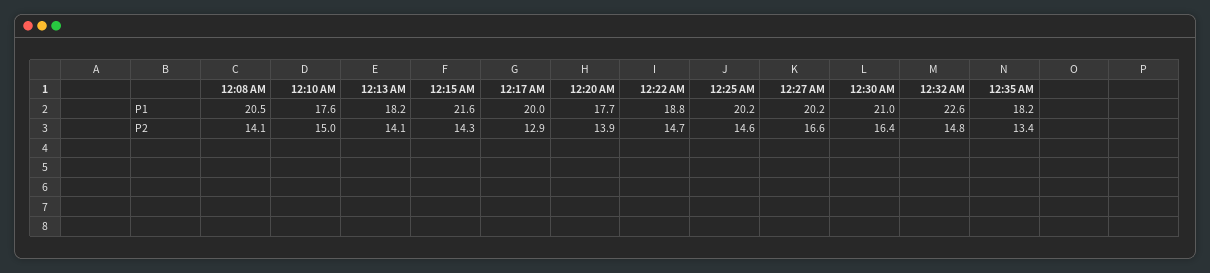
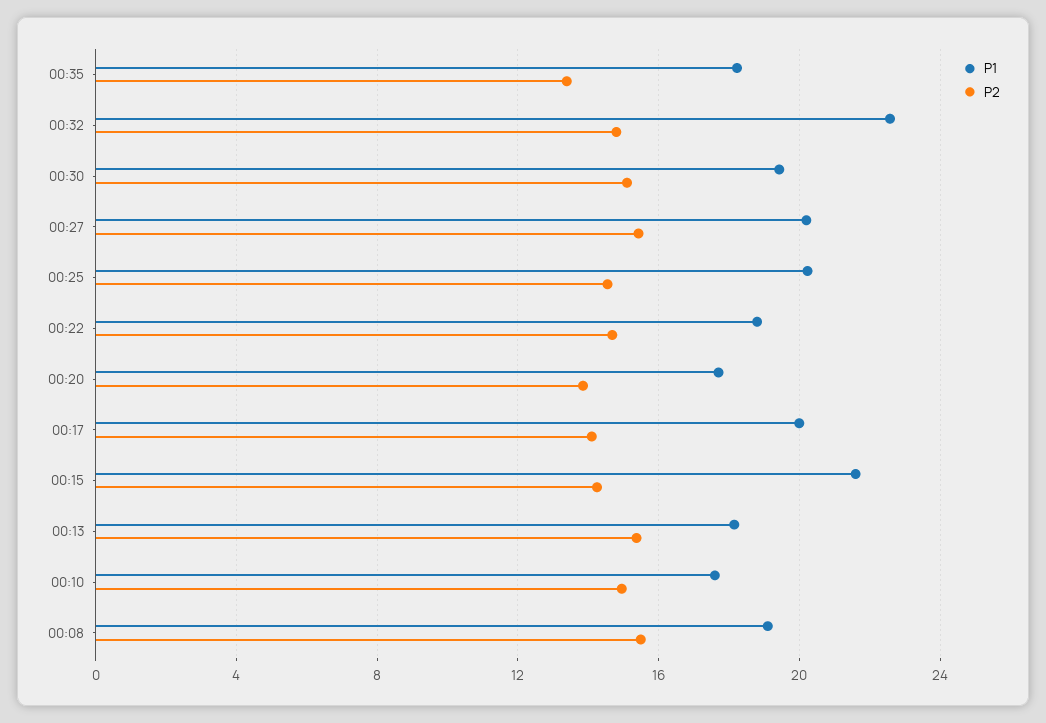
P1, 12:08 AM: 20.5 -> 19
P1, 12:30 AM: 21 -> 19.5
P2, 12:08 AM: 14.1 -> 15.5
P2, 12:13 AM: 14.1 -> 15.5
P2, 12:17 AM: 12.9 -> 14
P2, 12:27 AM: 16.6 -> 15.5
P2, 12:30 AM: 16.4 -> 15

